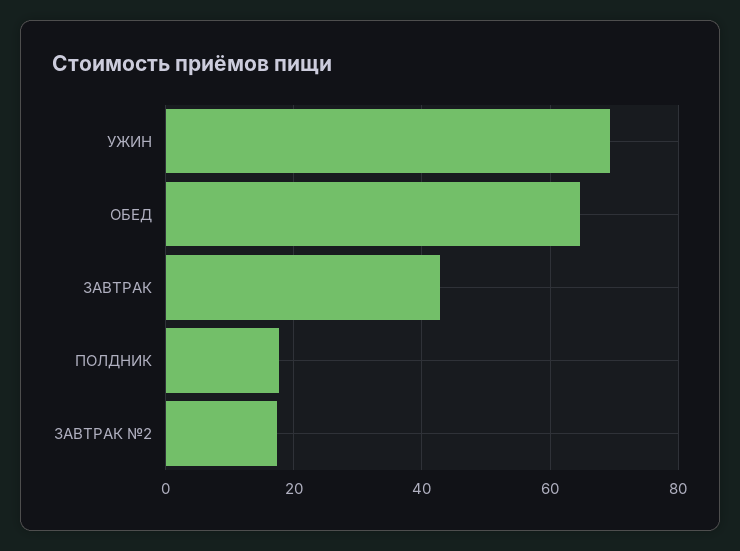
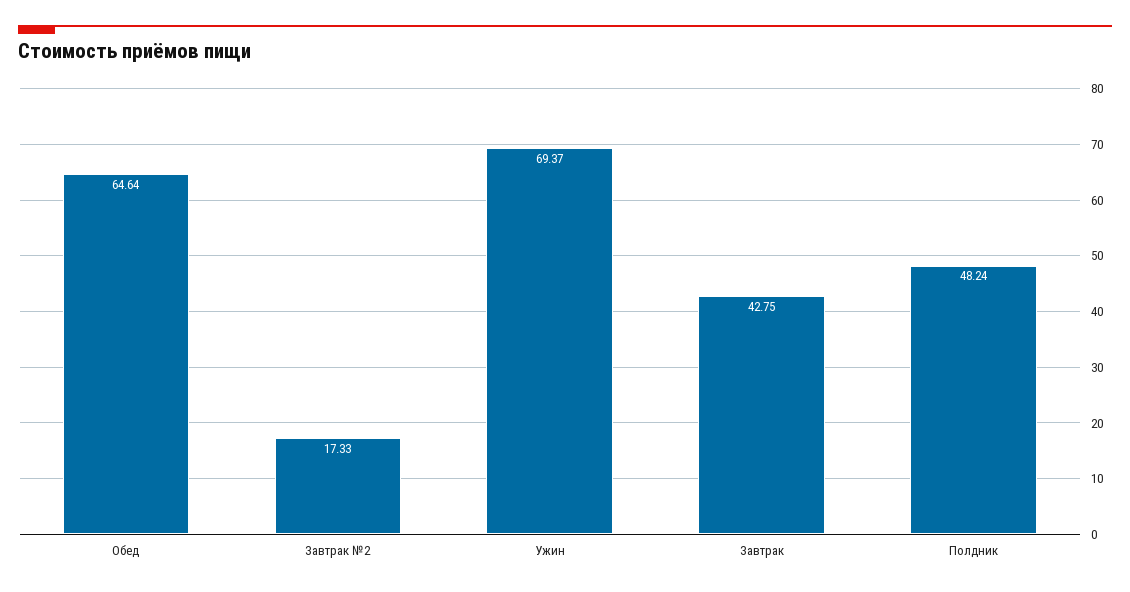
ПОЛДНИК: 18 -> 48.24

